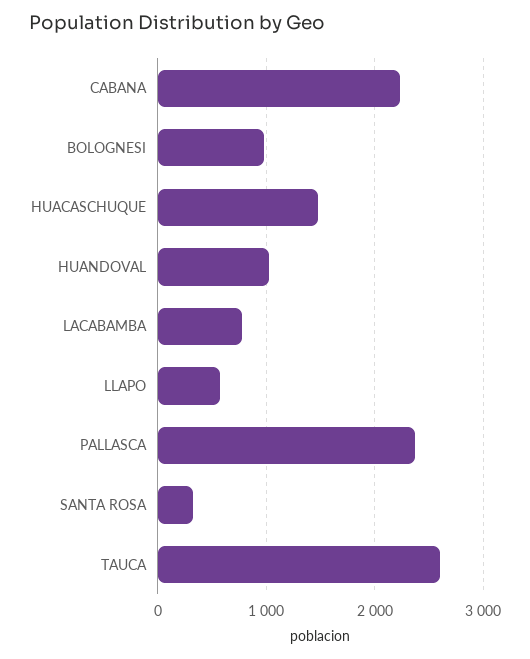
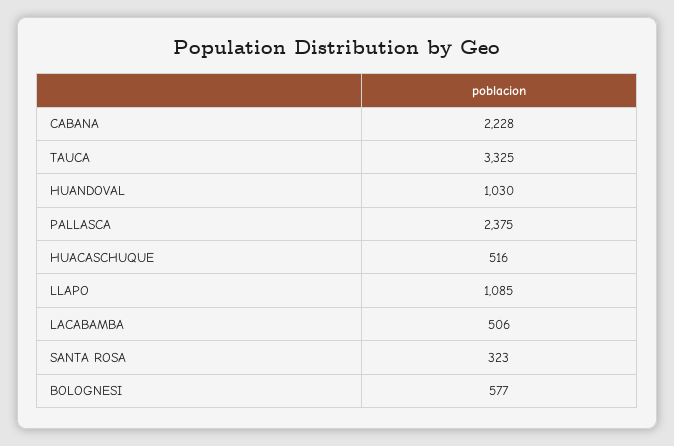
BOLOGNESI: 1000 -> 577
HUACASCHUQUE: 1500 -> 516
LACABAMBA: 800 -> 506
LLAPO: 600 -> 1085
TAUCA: 2600 -> 3325

